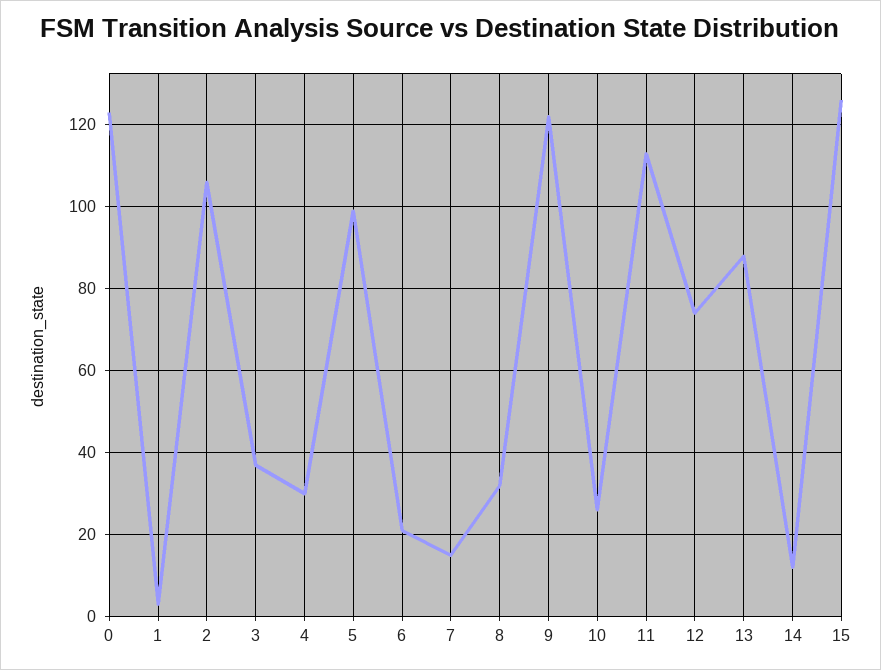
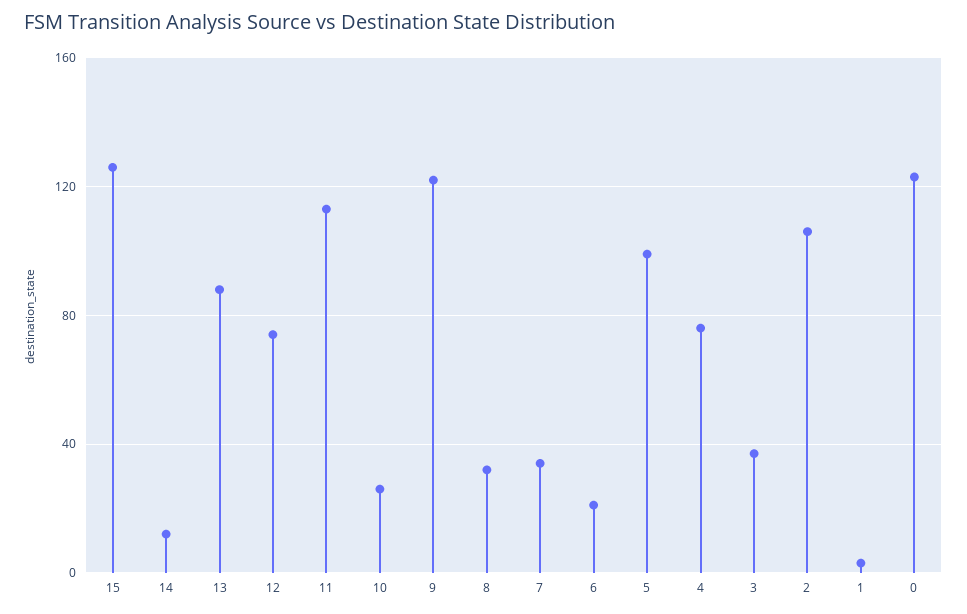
4: 30 -> 75
7: 15 -> 35

